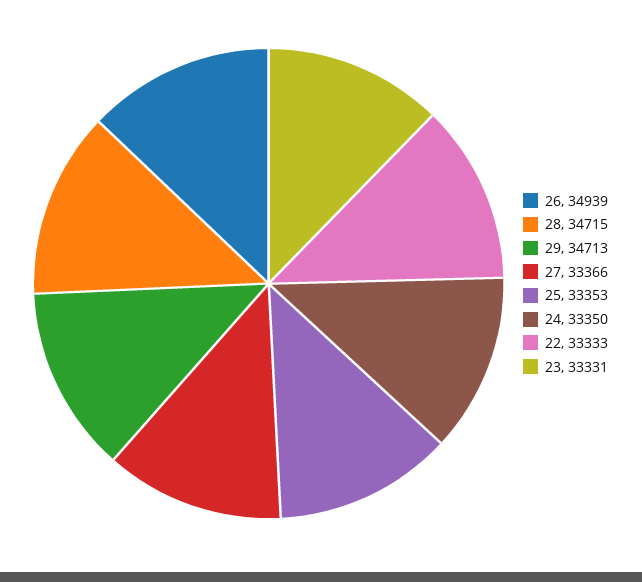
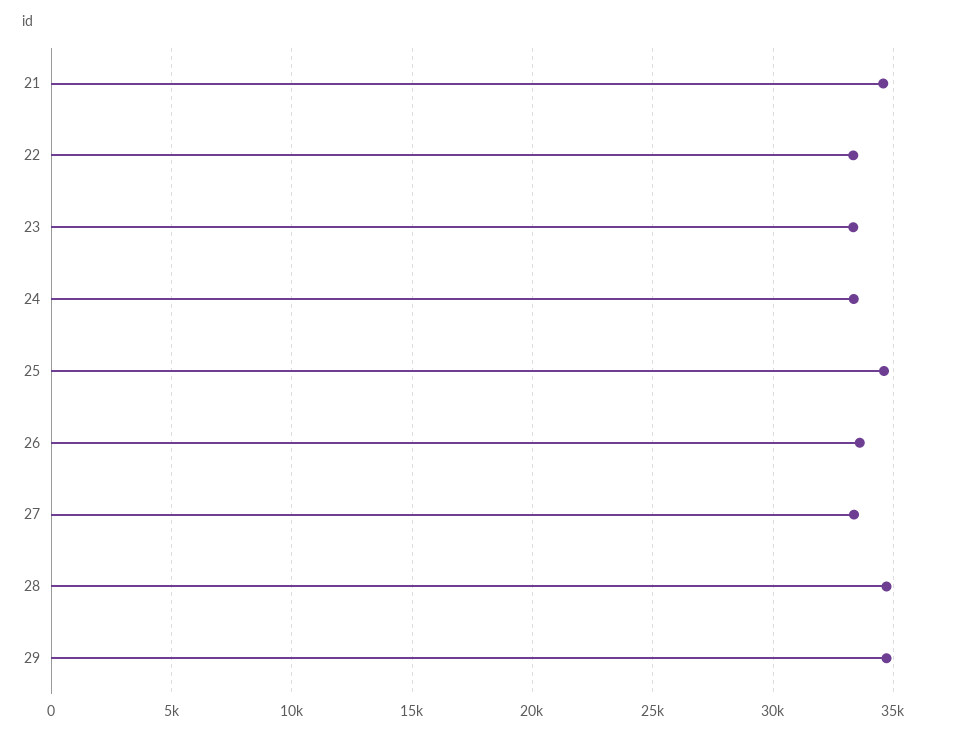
26: 34939 -> 33500
25: 33353 -> 34500
21: none -> 34500

